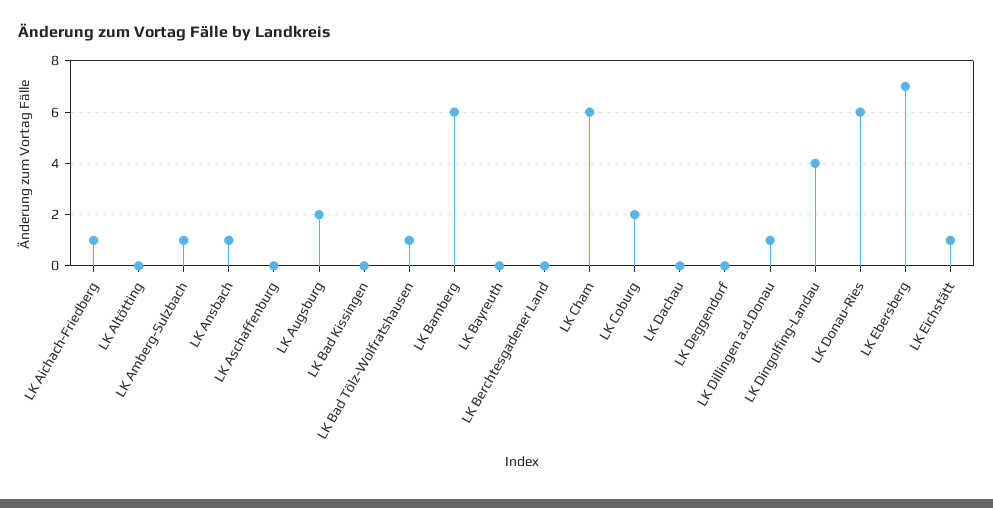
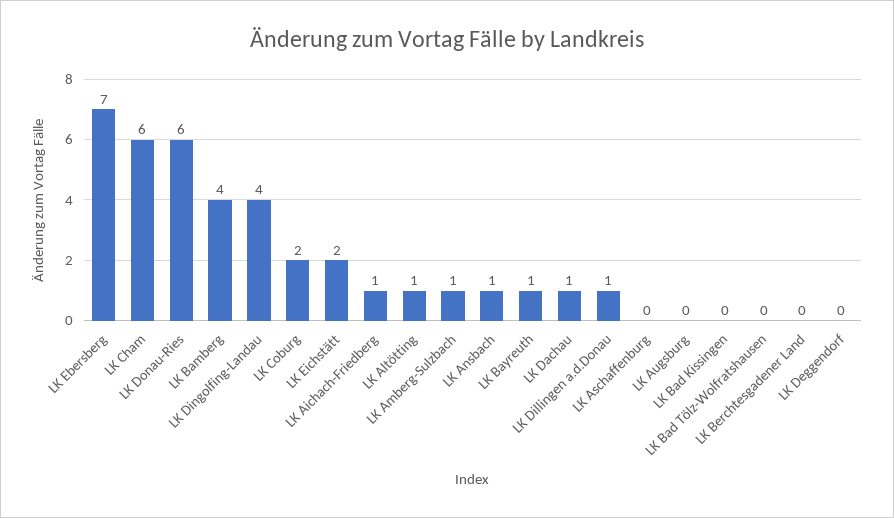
LK Altötting: 0 -> 1
LK Augsburg: 2 -> 0
LK Bad Tölz-Wolfratshausen: 1 -> 0
LK Bamberg: 6 -> 4
LK Bayreuth: 0 -> 1
LK Dachau: 0 -> 1
LK Eichstätt: 1 -> 2

